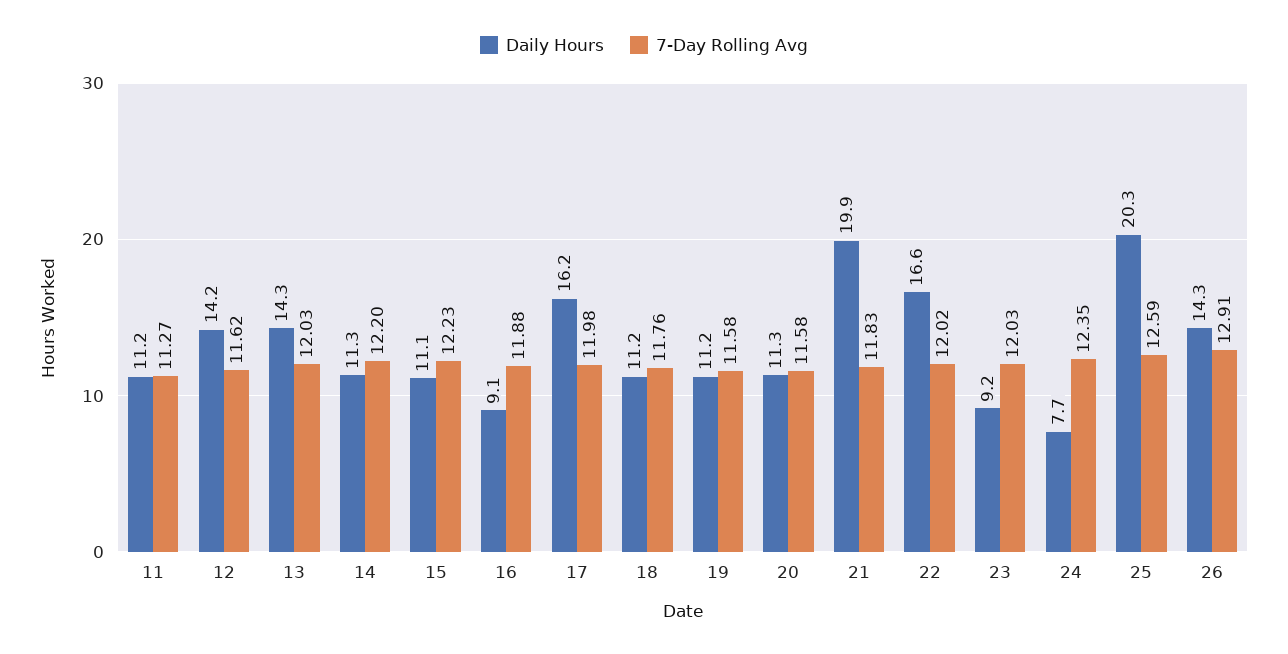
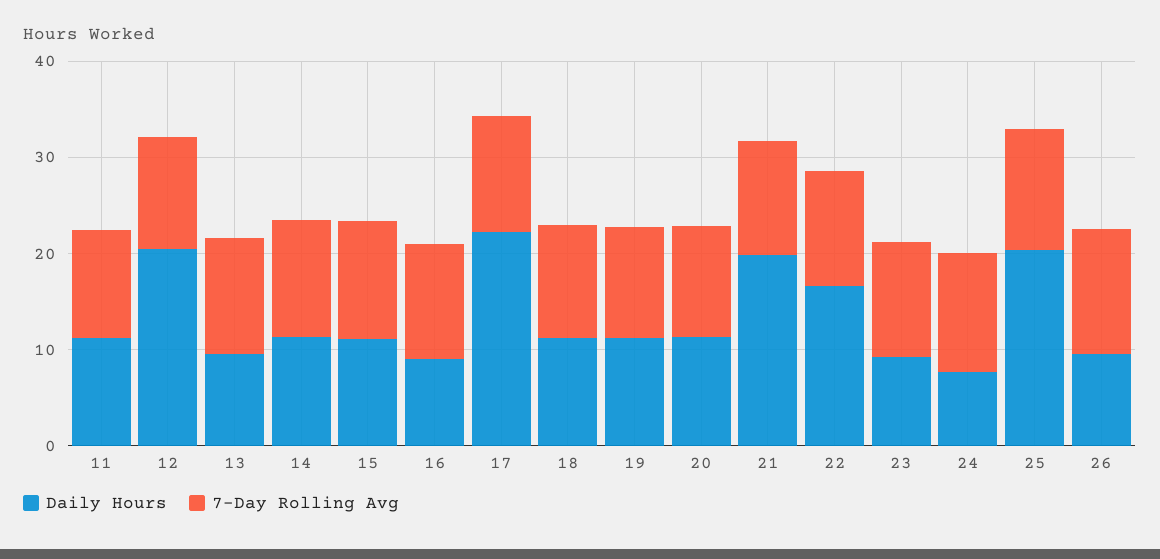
Daily Hours, 12: 14.2 -> 20
Daily Hours, 13: 14.3 -> 10
Daily Hours, 17: 16.2 -> 22
Daily Hours, 26: 14.3 -> 10

